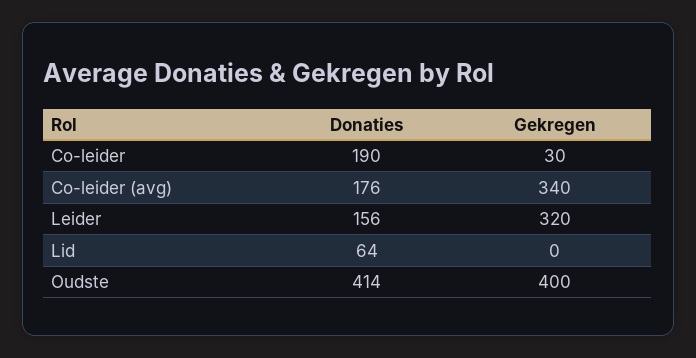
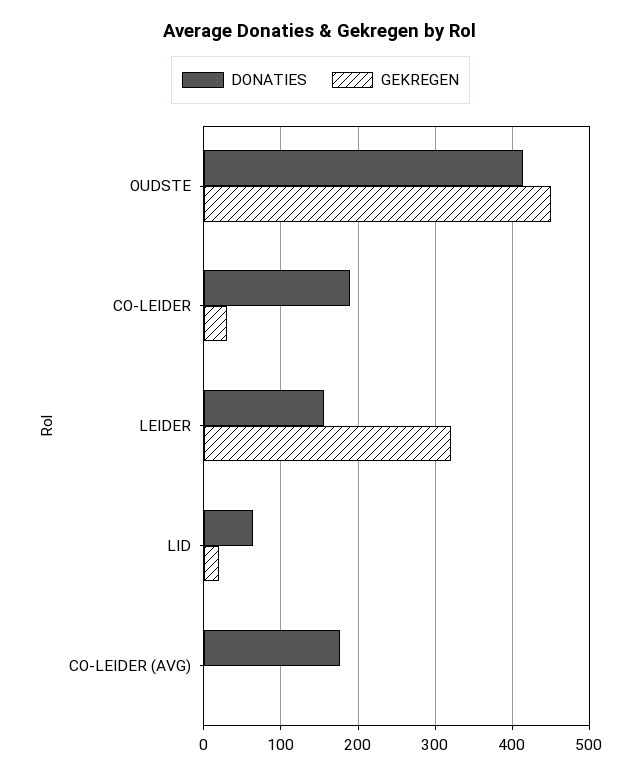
Gekregen, Co-leider (avg): 340 -> 0
Gekregen, Lid: 0 -> 20
Gekregen, Oudste: 400 -> 450

